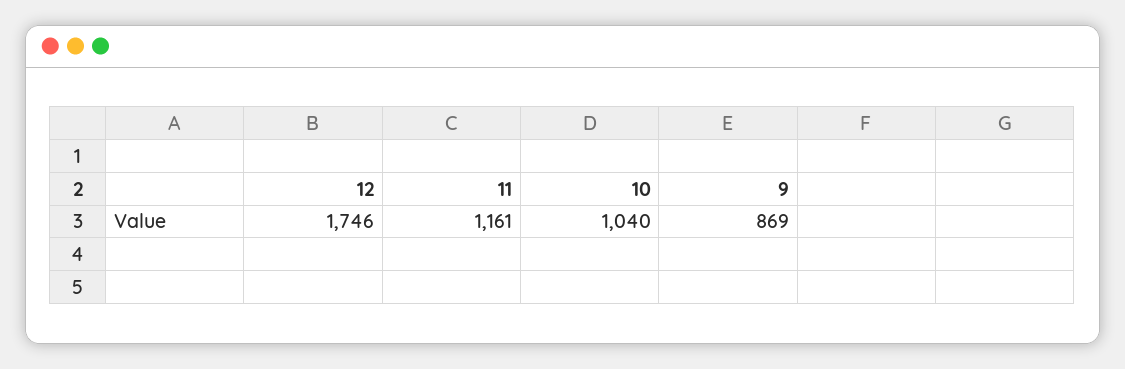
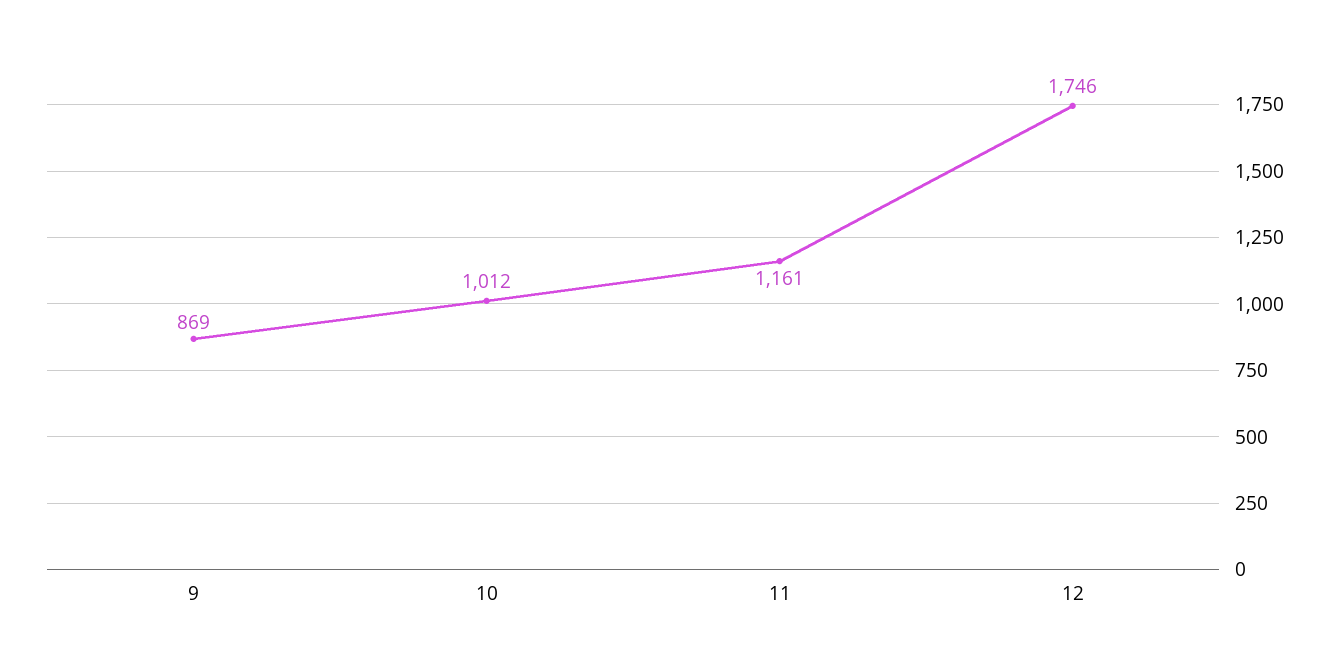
10: 1040 -> 1012

